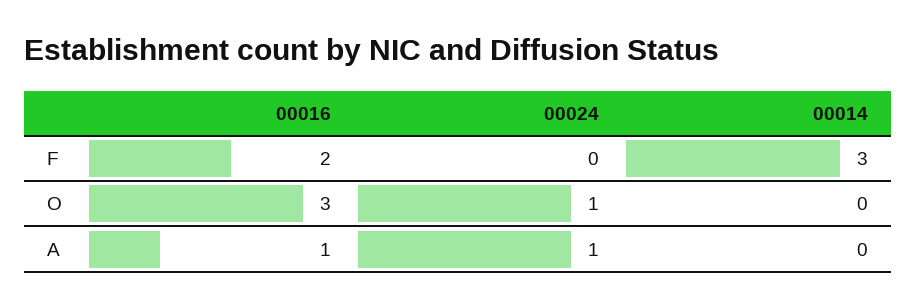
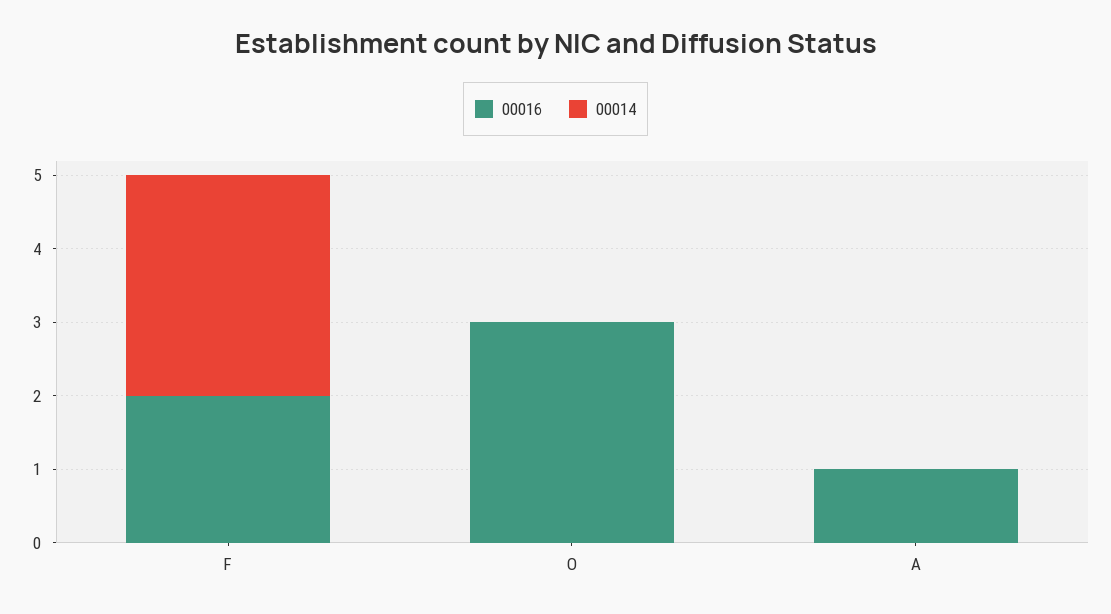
00024, F: 0 -> none
00024, O: 1 -> none
00024, A: 1 -> none

